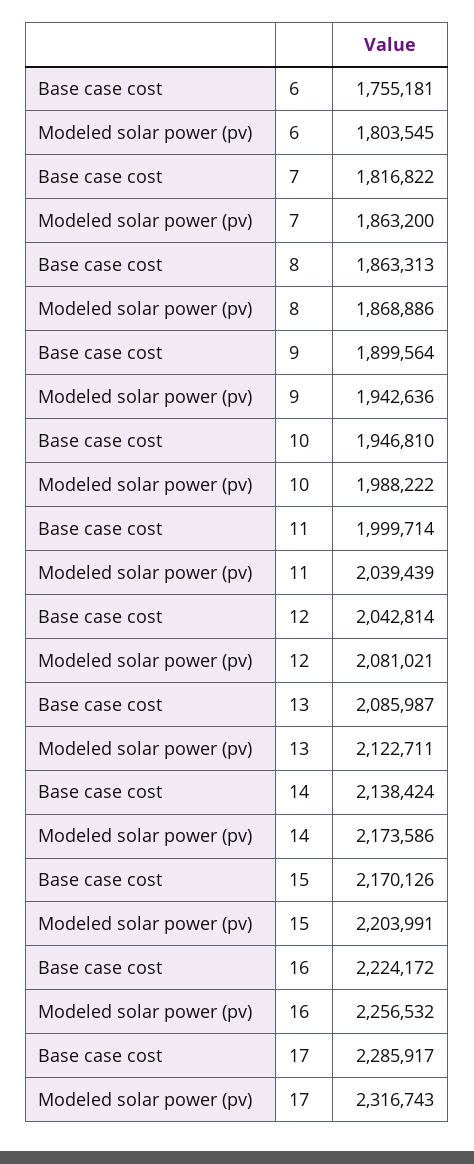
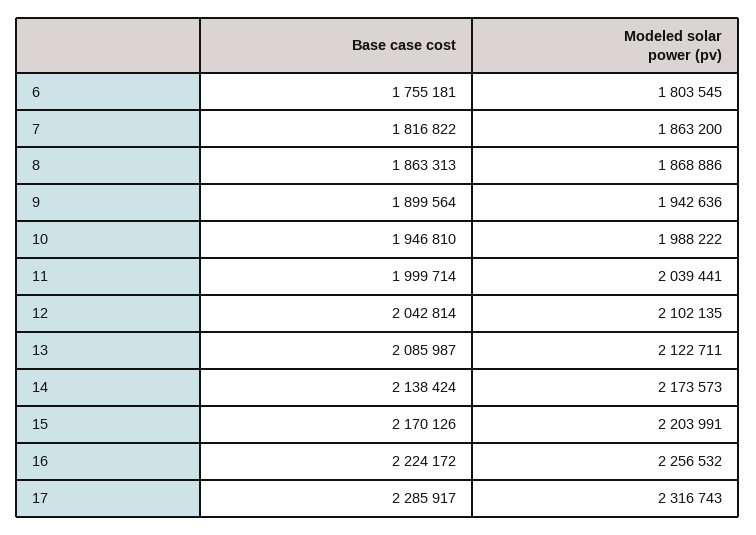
Modeled solar power (pv), 11: 2039439 -> 2039441
Modeled solar power (pv), 12: 2081021 -> 2102135
Modeled solar power (pv), 14: 2173586 -> 2173573

